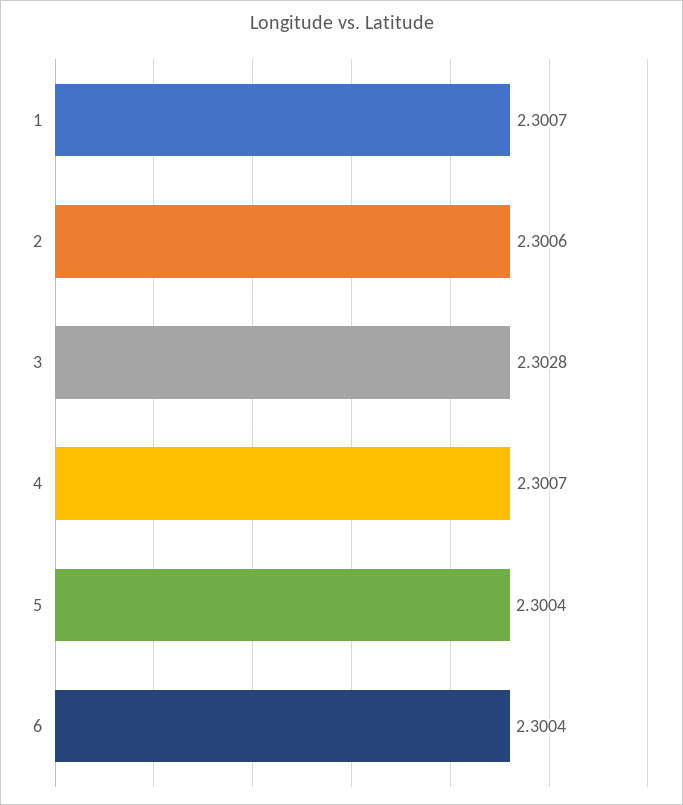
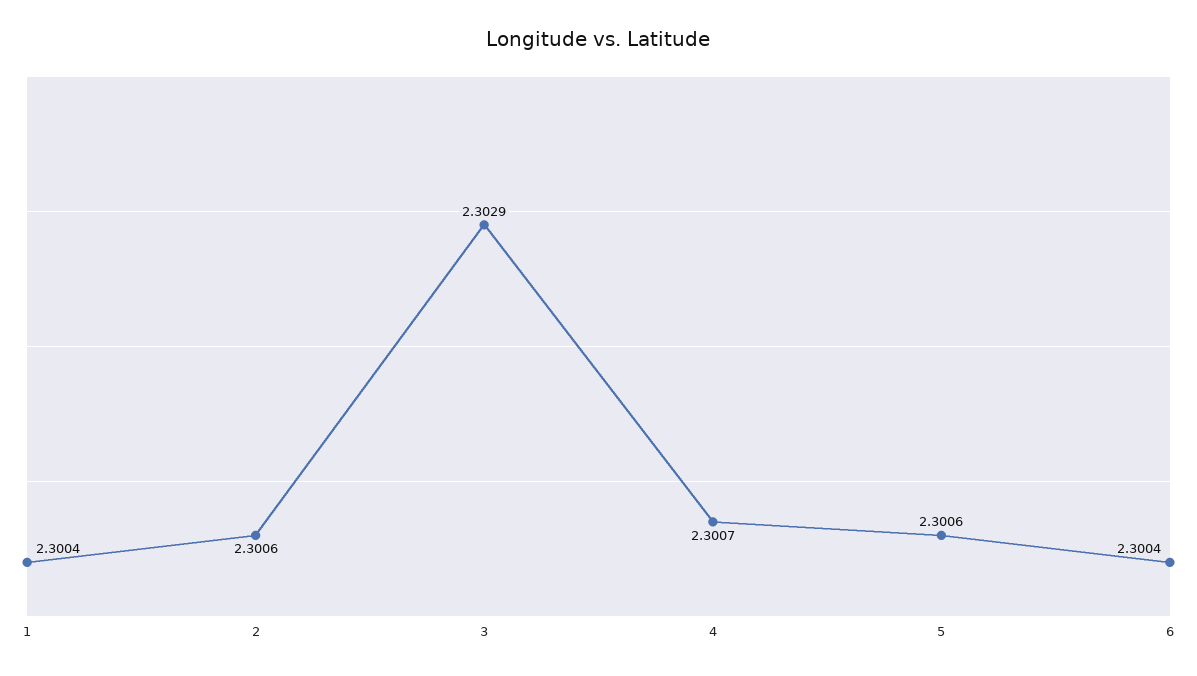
1: 2.3007 -> 2.3004
3: 2.3028 -> 2.3029
5: 2.3004 -> 2.3006

